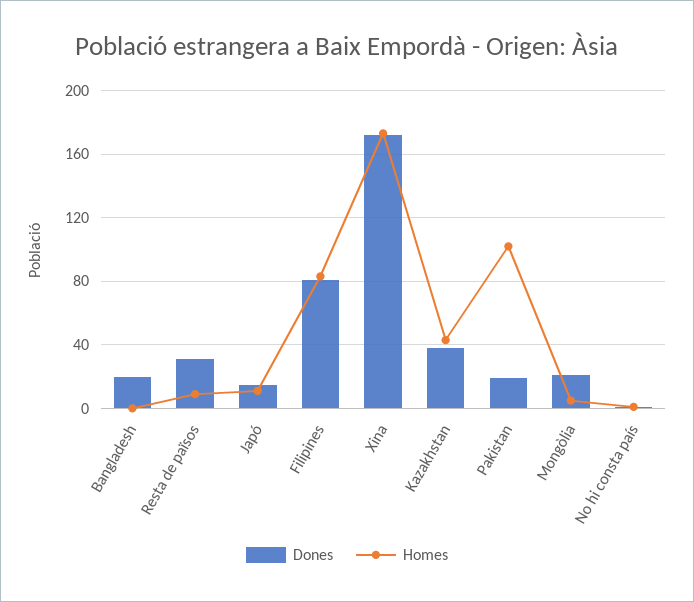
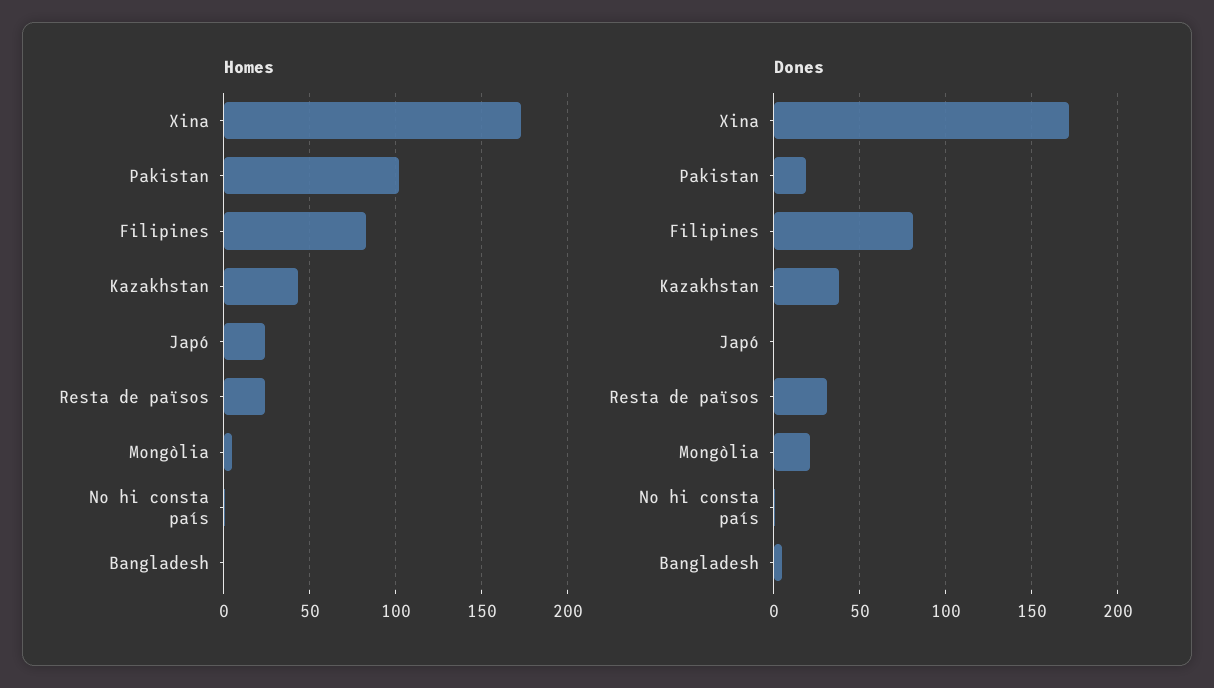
Dones, Bangladesh: 20 -> 5
Homes, Resta de països: 10 -> 25
Dones, Japó: 15 -> 0
Homes, Japó: 10 -> 25

